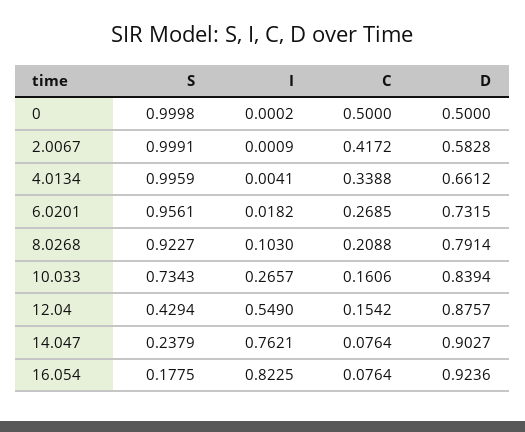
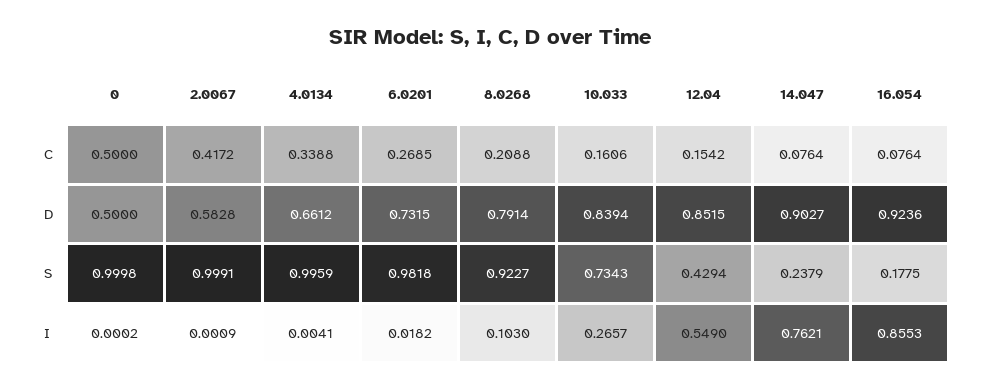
S, 6.0201: 0.9561 -> 0.9818
D, 12.04: 0.8757 -> 0.8515
I, 16.054: 0.8225 -> 0.8553

